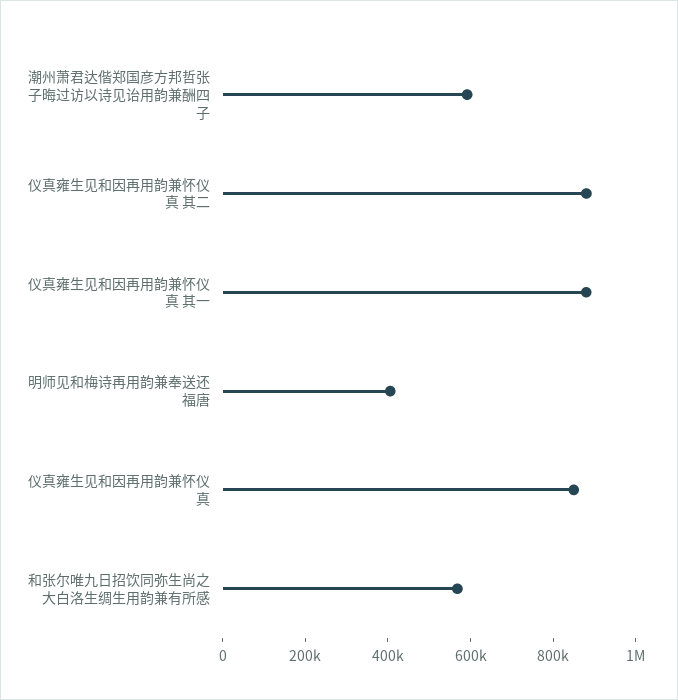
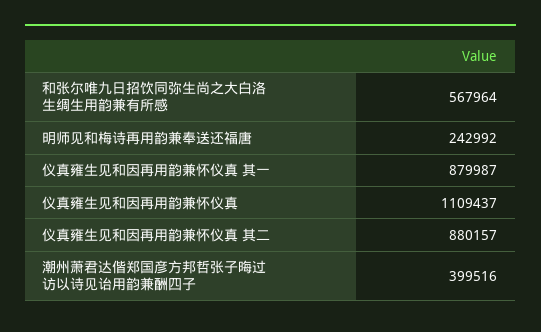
潮州萧君达偕郑国彦方邦哲张子晦过访以诗见诒用韵兼酬四子: 600000 -> 399516
明师见和梅诗再用韵兼奉送还福唐: 400000 -> 242992
仪真雍生见和因再用韵兼怀仪真: 850000 -> 1109437

